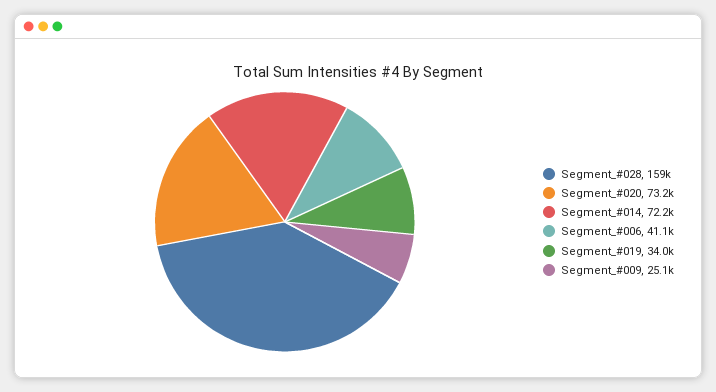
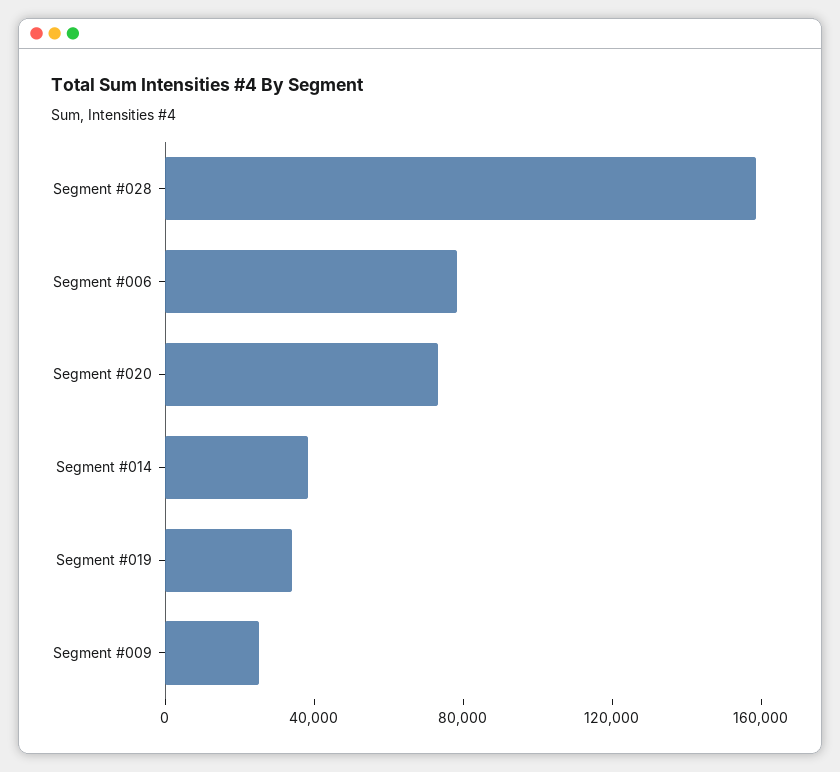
Segment_#014: 72200 -> 40000
Segment_#006: 41100 -> 80000

